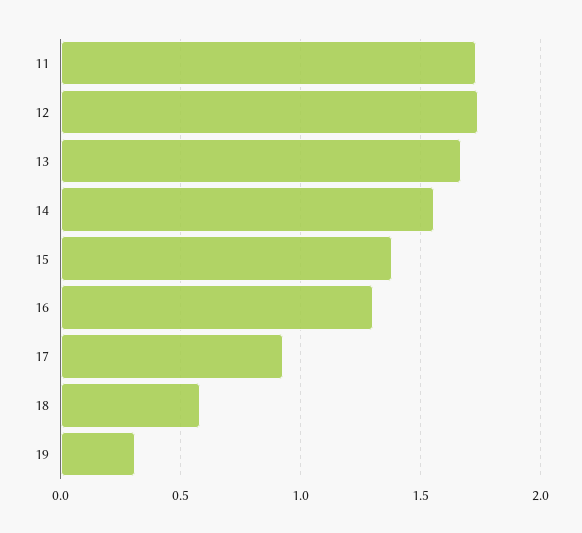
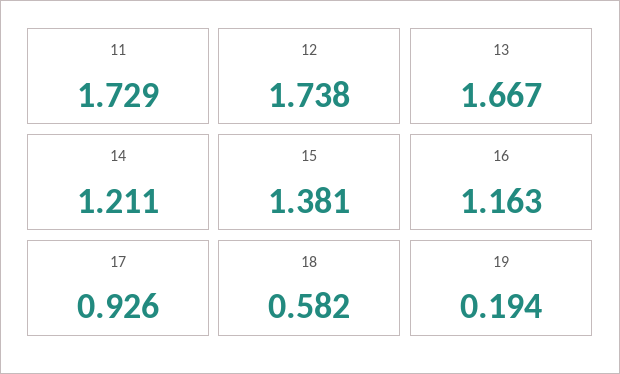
14: 1.55 -> 1.211
16: 1.3 -> 1.163
19: 0.3 -> 0.194

